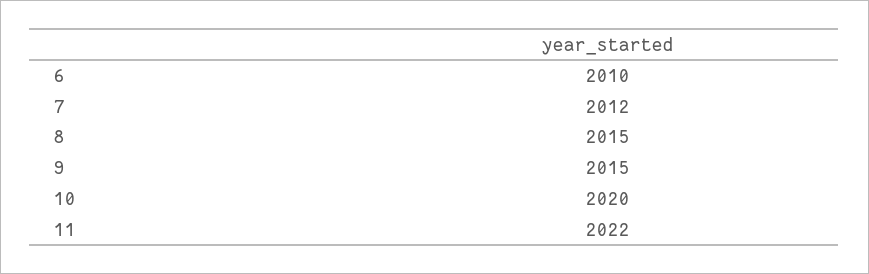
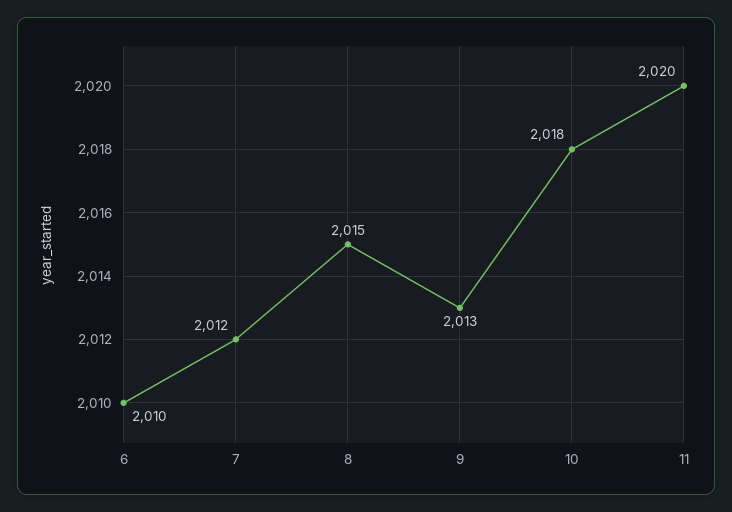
9: 2015 -> 2013
10: 2020 -> 2018
11: 2022 -> 2020

